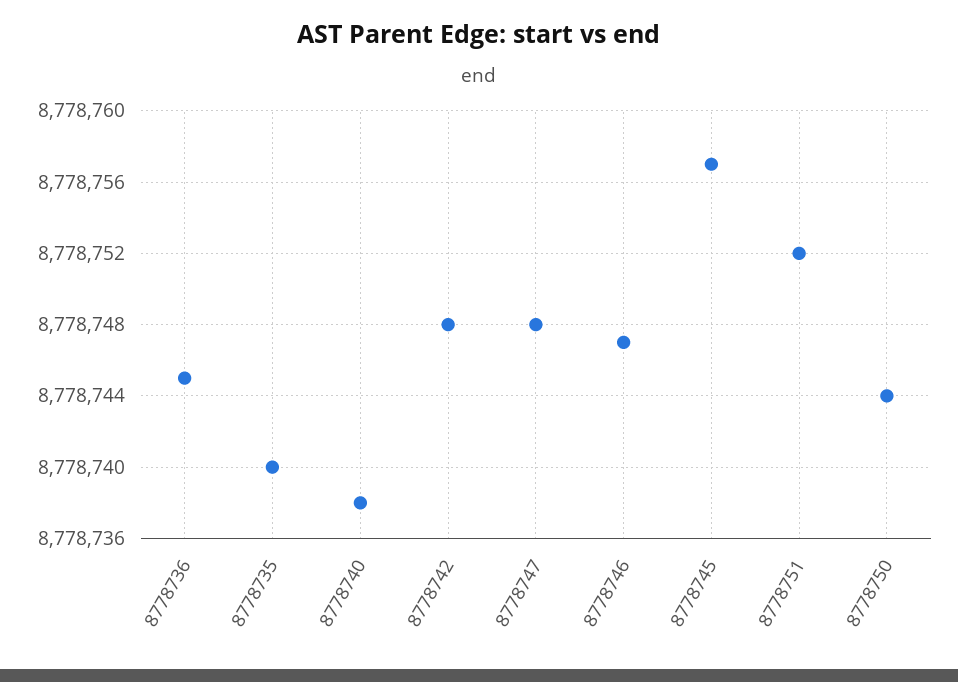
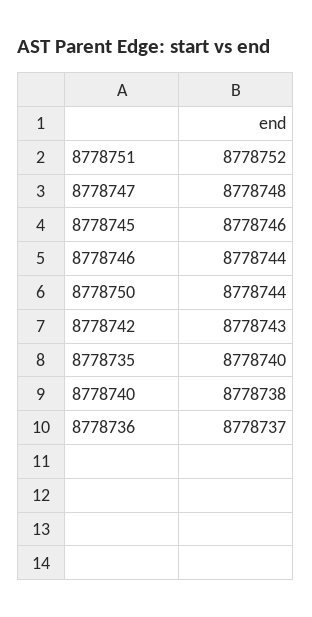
8778736: 8778745 -> 8778737
8778742: 8778748 -> 8778743
8778746: 8778747 -> 8778744
8778745: 8778757 -> 8778746

